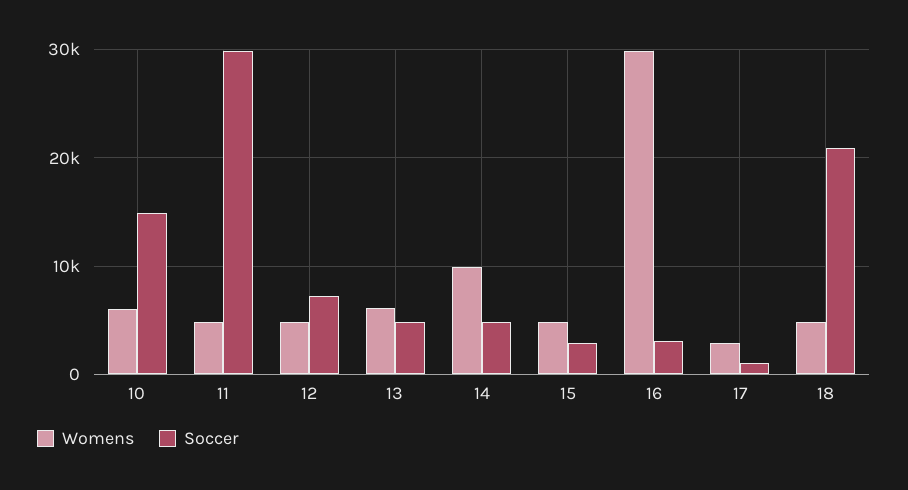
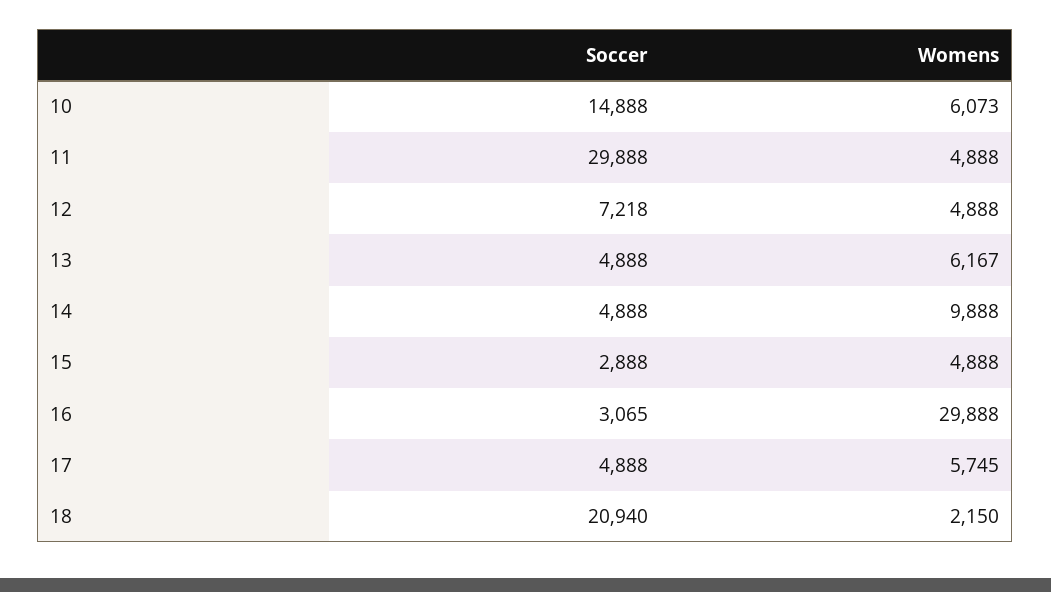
Womens, 17: 3000 -> 5745
Soccer, 17: 1000 -> 4888
Womens, 18: 5000 -> 2150

